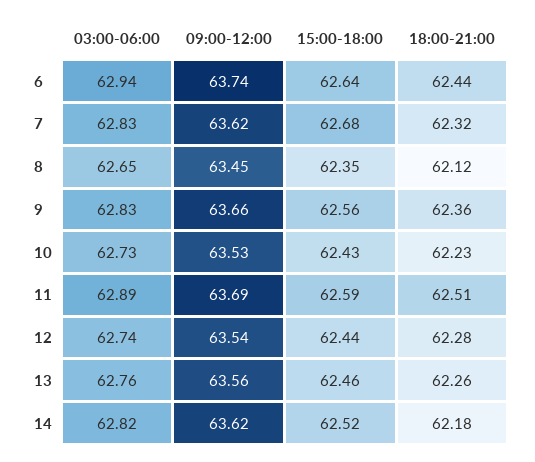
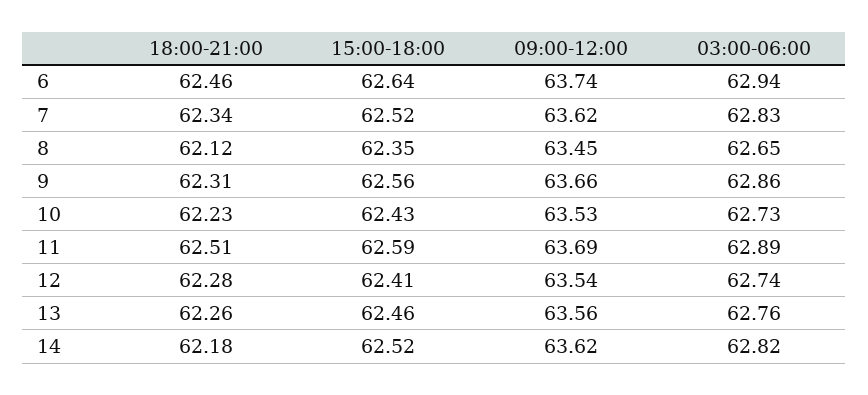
18:00-21:00, 6: 62.44 -> 62.46
15:00-18:00, 7: 62.68 -> 62.52
18:00-21:00, 7: 62.32 -> 62.34
03:00-06:00, 9: 62.83 -> 62.86
18:00-21:00, 9: 62.36 -> 62.31
15:00-18:00, 12: 62.44 -> 62.41

